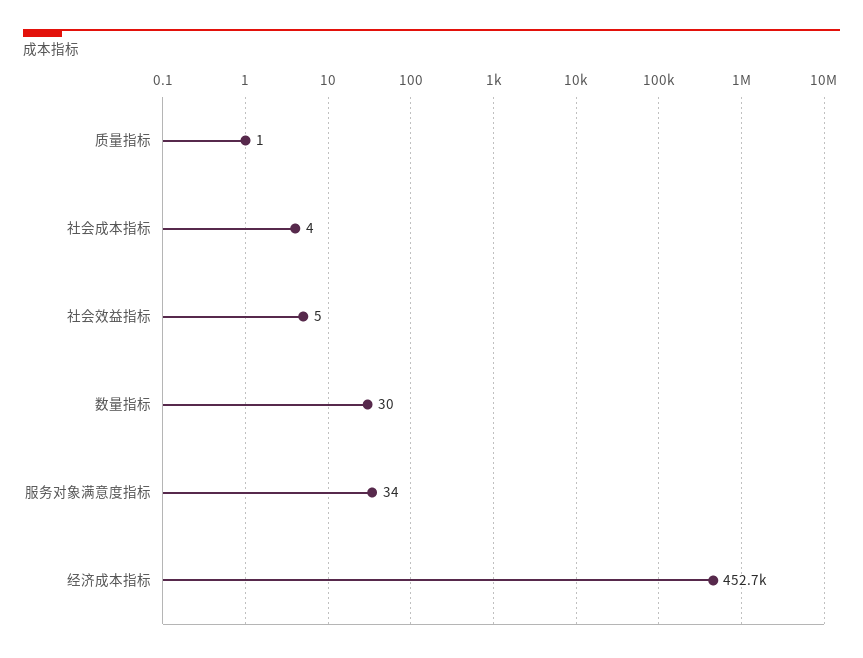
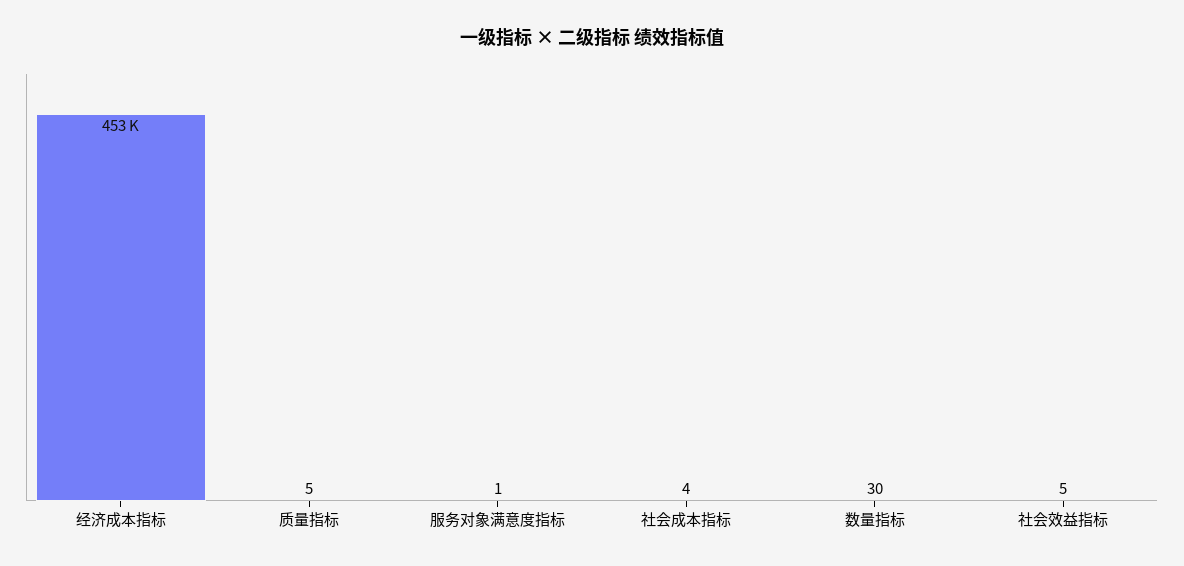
质量指标: 1 -> 5
服务对象满意度指标: 34 -> 1

